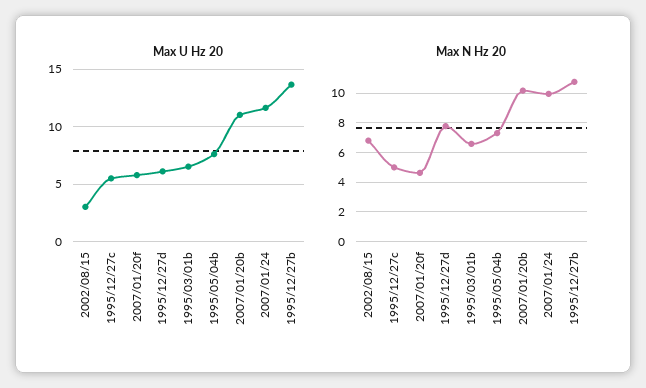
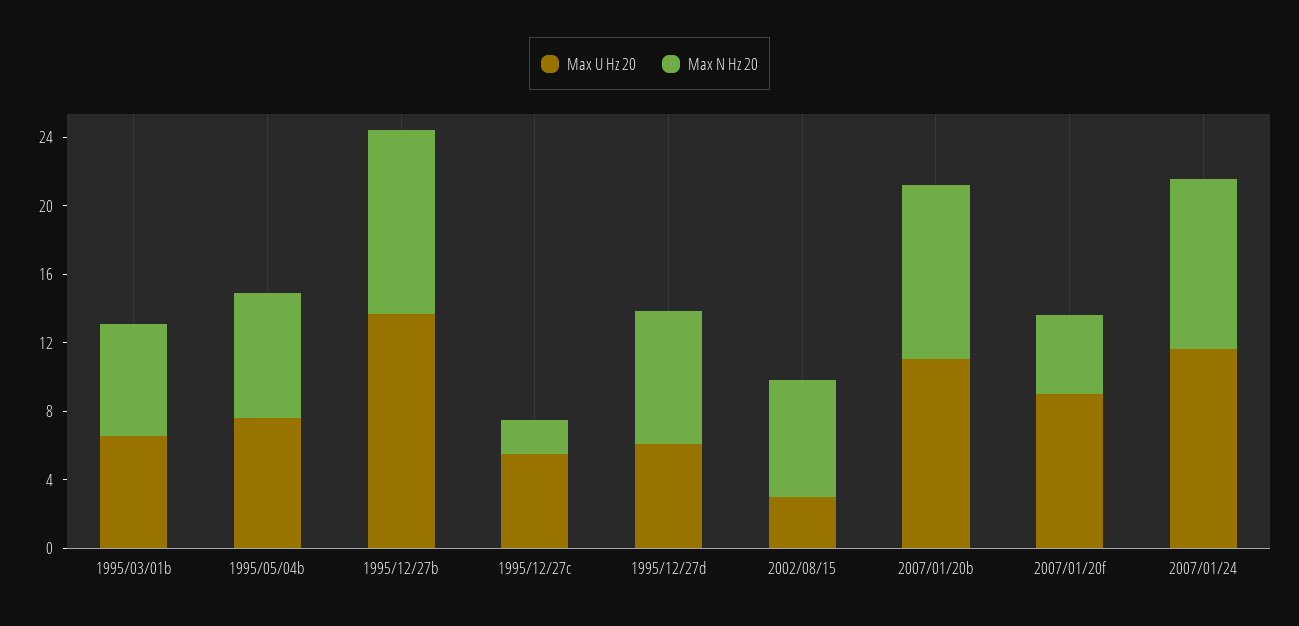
Max U Hz 20, 2007/01/20f: 6 -> 9
Max N Hz 20, 1995/12/27c: 5 -> 2

